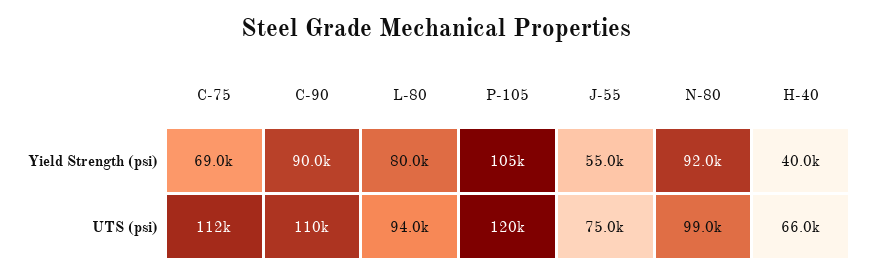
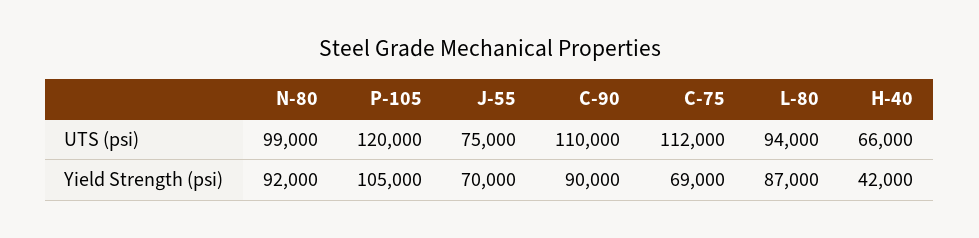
L-80, Yield Strength (psi): 80000 -> 87000
J-55, Yield Strength (psi): 55000 -> 70000
H-40, Yield Strength (psi): 40000 -> 42000

